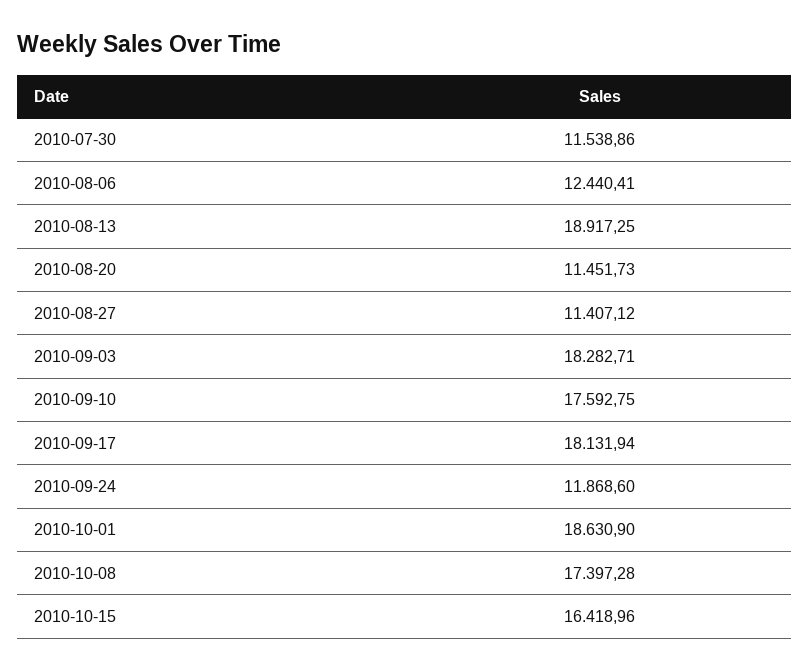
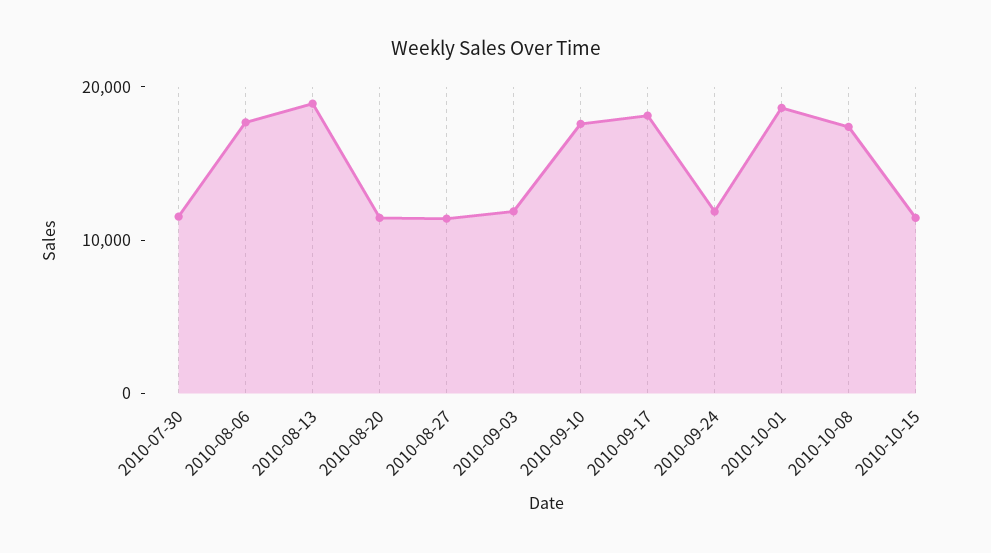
2010-08-06: 12440.41 -> 18000
2010-09-03: 18282.71 -> 12000
2010-10-15: 16418.96 -> 12000

